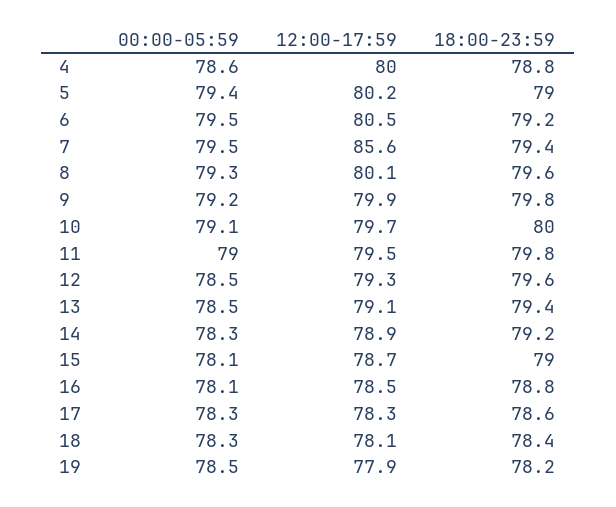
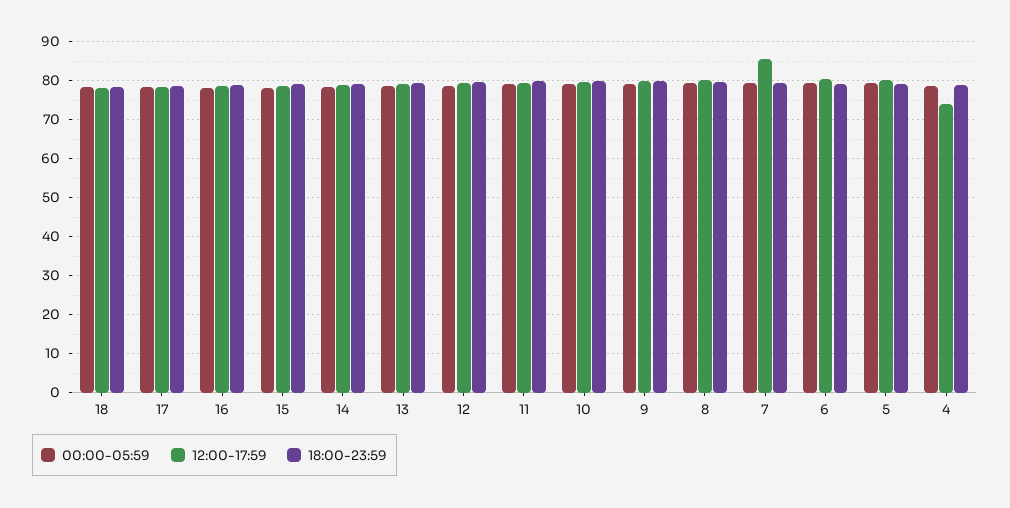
12:00-17:59, 4: 80 -> 74
00:00-05:59, 19: 78.5 -> none
12:00-17:59, 19: 77.9 -> none
18:00-23:59, 19: 78.2 -> none

